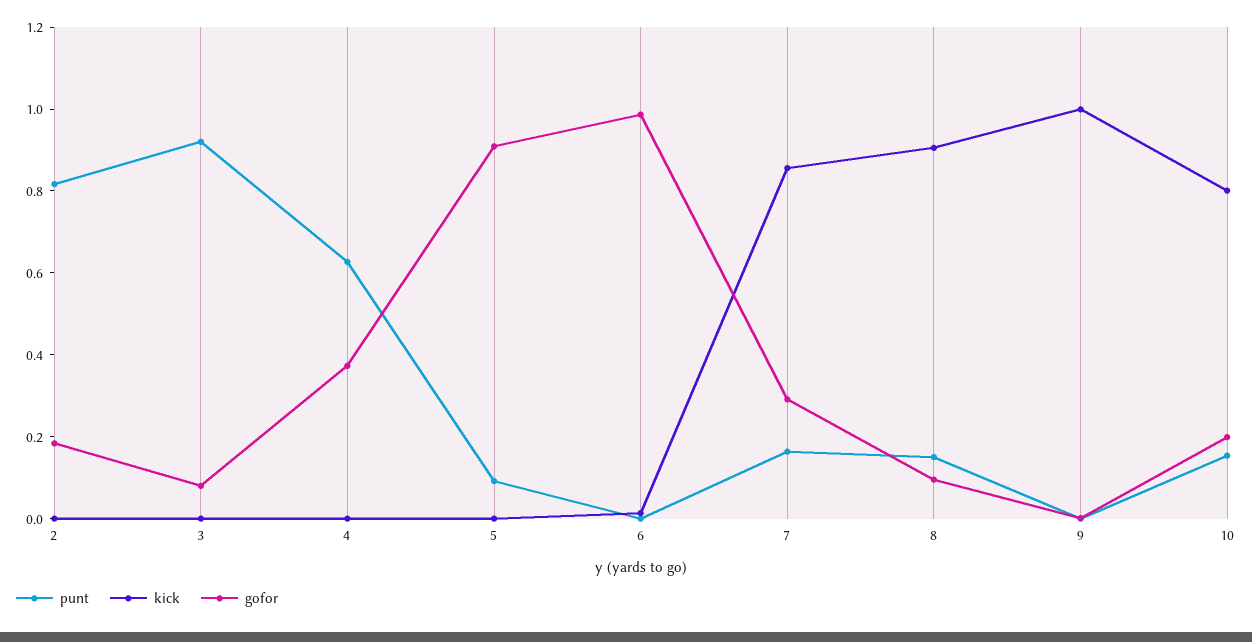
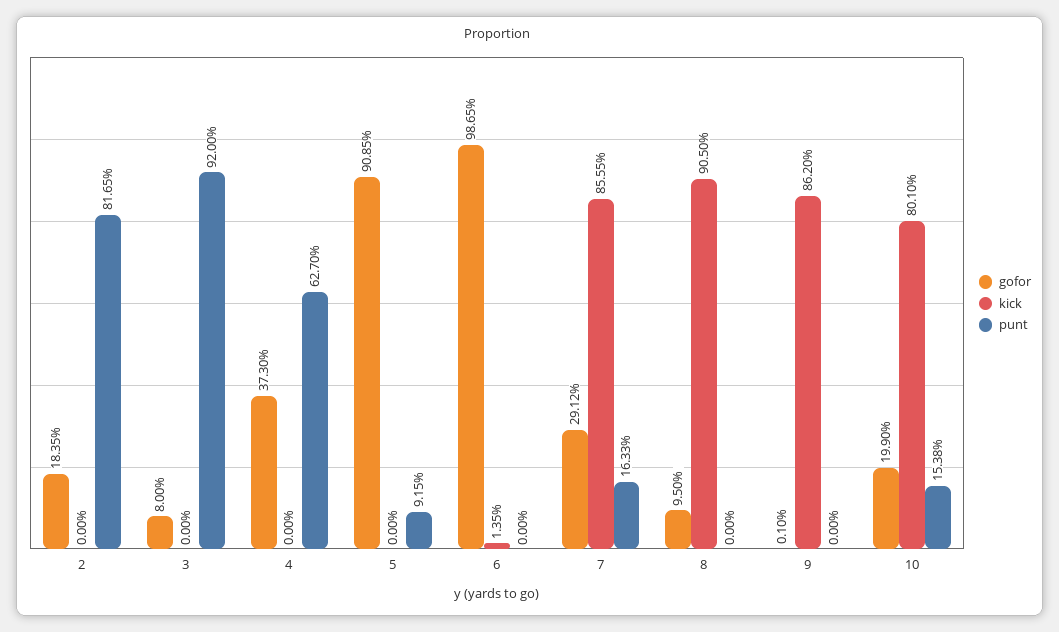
punt, 8: 0.15 -> 0
kick, 9: 1 -> 0.862

